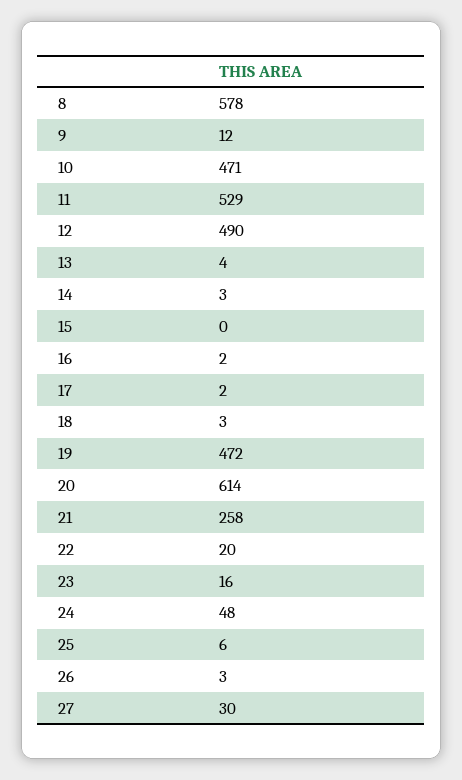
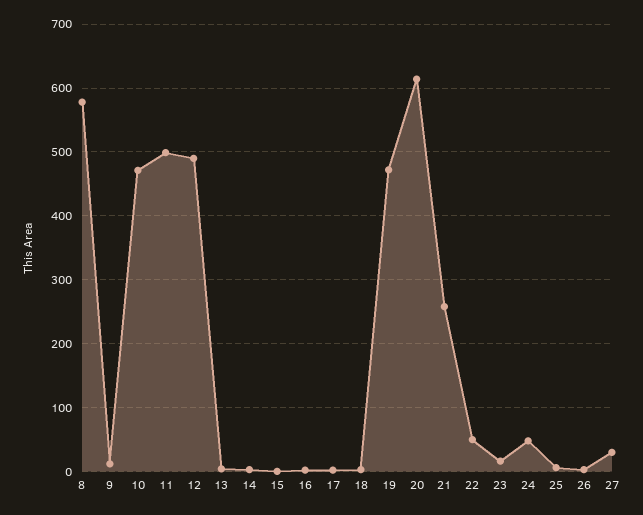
11: 529 -> 500
22: 20 -> 50

